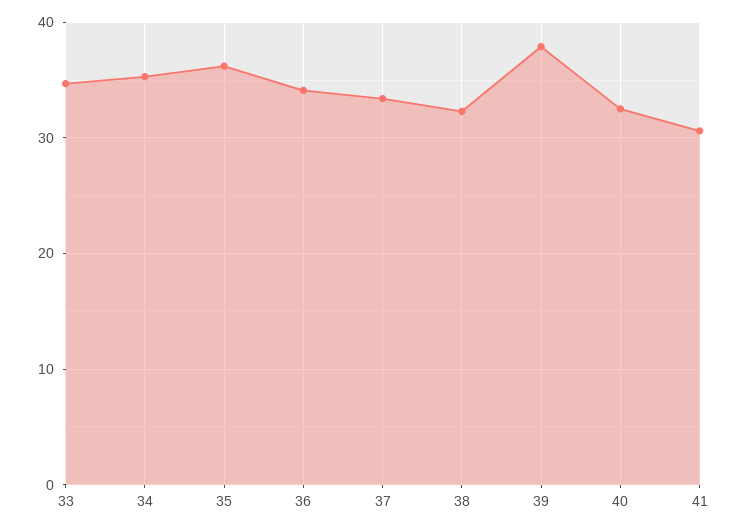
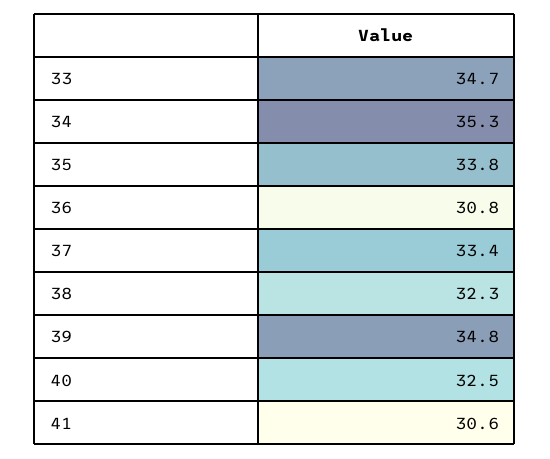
35: 36 -> 33.8
36: 34 -> 30.8
39: 38 -> 34.8

